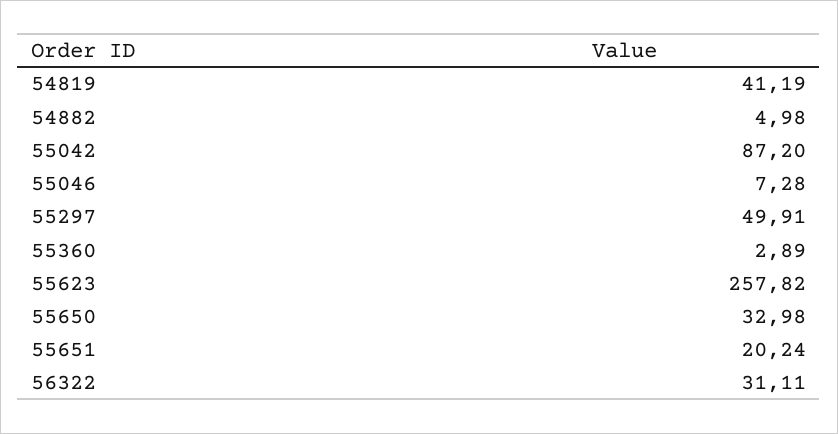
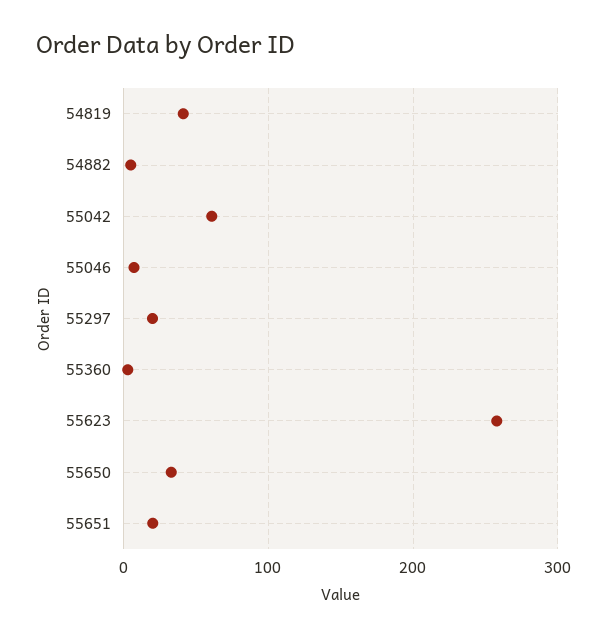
55042: 87.2 -> 60
55297: 49.91 -> 20
56322: 31.11 -> none

